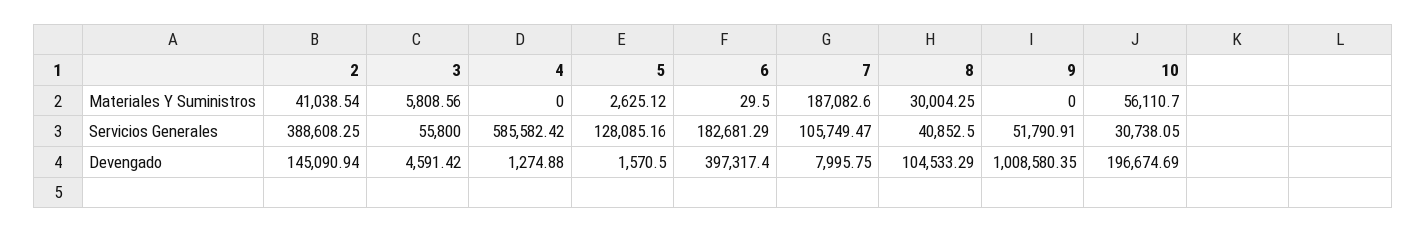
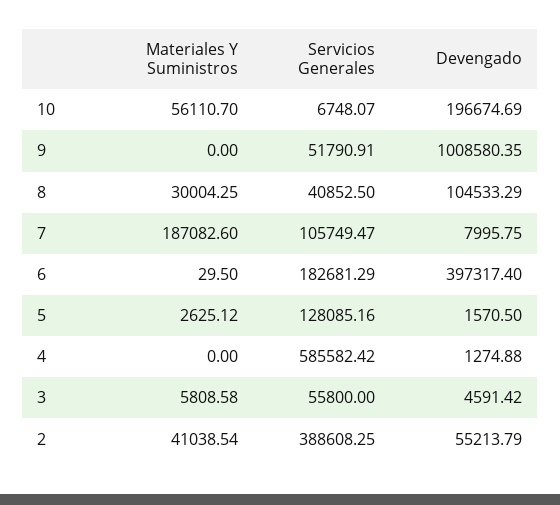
3, Materiales Y Suministros: 5808.56 -> 5808.58
10, Servicios Generales: 30738.05 -> 6748.07
2, Devengado: 145090.94 -> 55213.79

